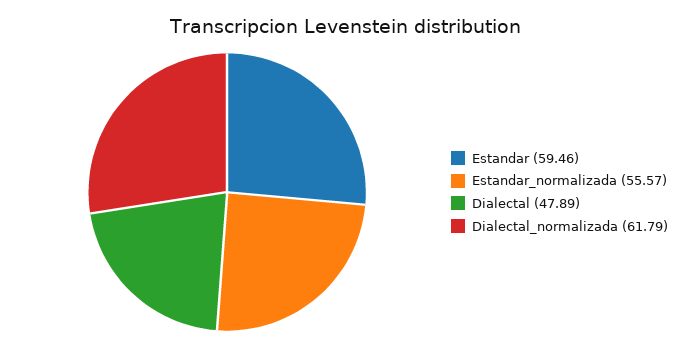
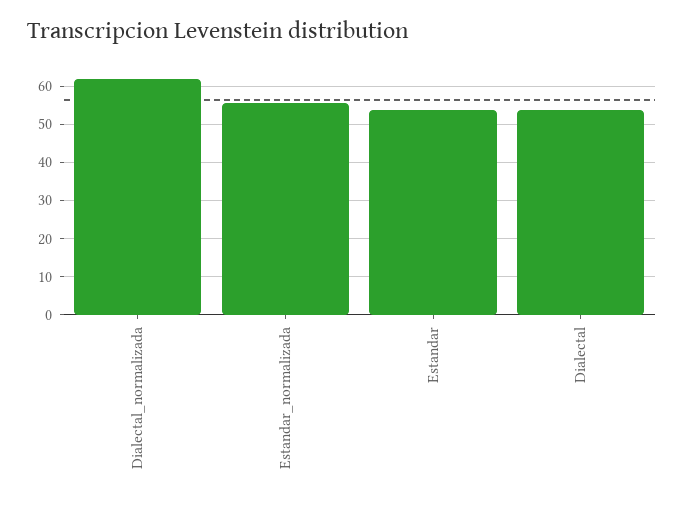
Estandar: 59.46 -> 54
Dialectal: 47.89 -> 54

